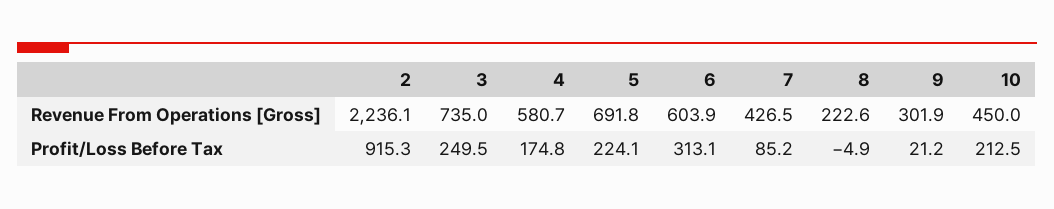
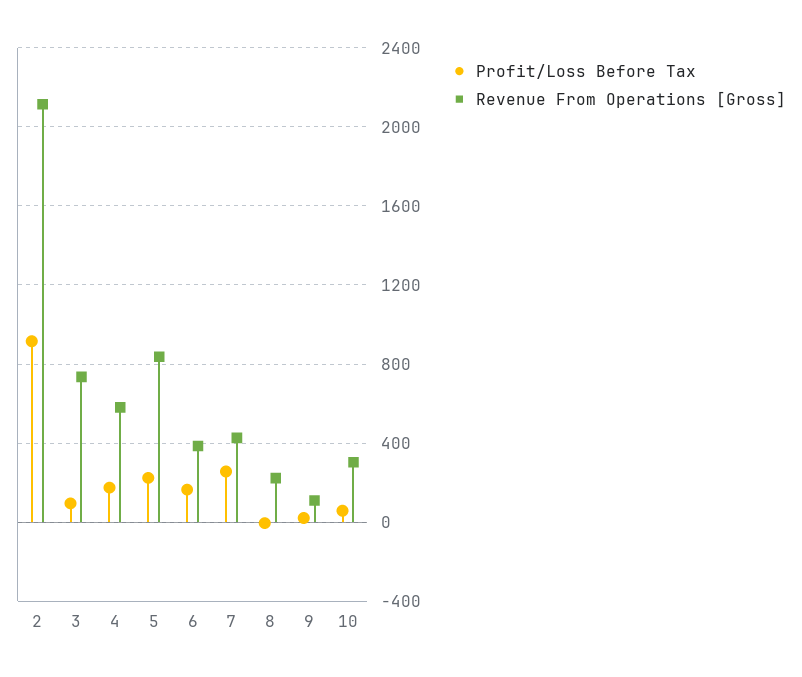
Revenue From Operations [Gross], 2: 2236.1 -> 2100
Revenue From Operations [Gross], 5: 691.8 -> 850
Revenue From Operations [Gross], 6: 603.9 -> 400
Revenue From Operations [Gross], 9: 301.9 -> 100
Revenue From Operations [Gross], 10: 450 -> 300
Profit/Loss Before Tax, 3: 249.5 -> 100
Profit/Loss Before Tax, 6: 313.1 -> 150
Profit/Loss Before Tax, 7: 85.2 -> 250
Profit/Loss Before Tax, 10: 212.5 -> 50

